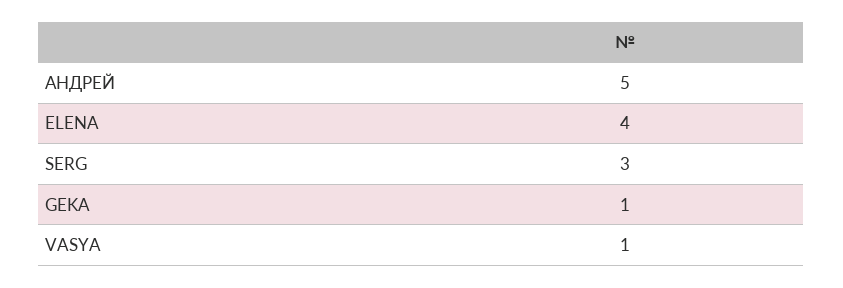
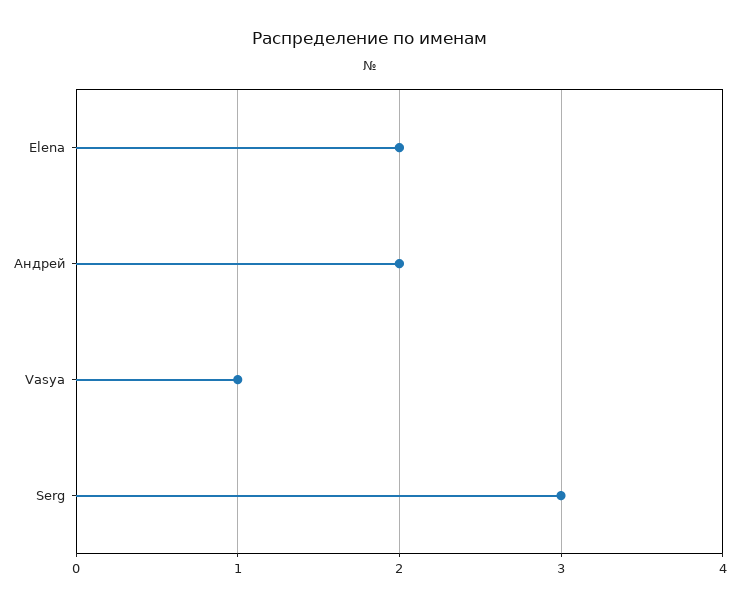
АНДРЕЙ: 5 -> 2
ELENA: 4 -> 2
GEKA: 1 -> none

